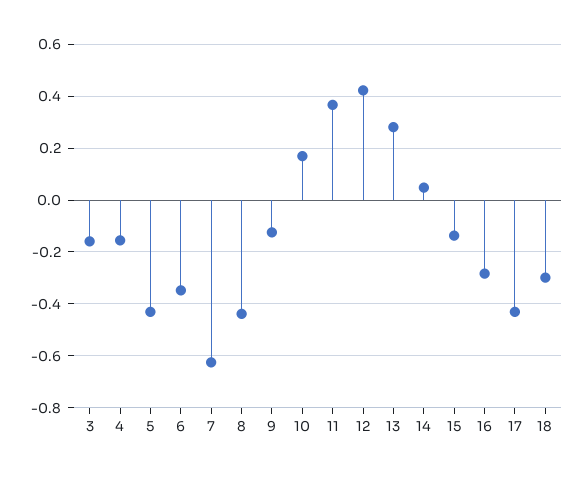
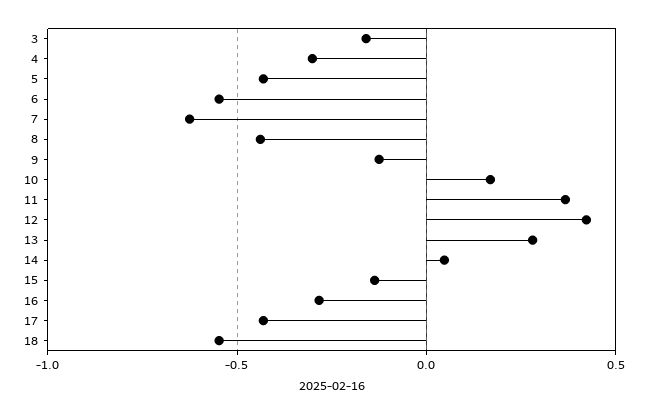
4: -0.15 -> -0.3
6: -0.35 -> -0.55
18: -0.3 -> -0.55

